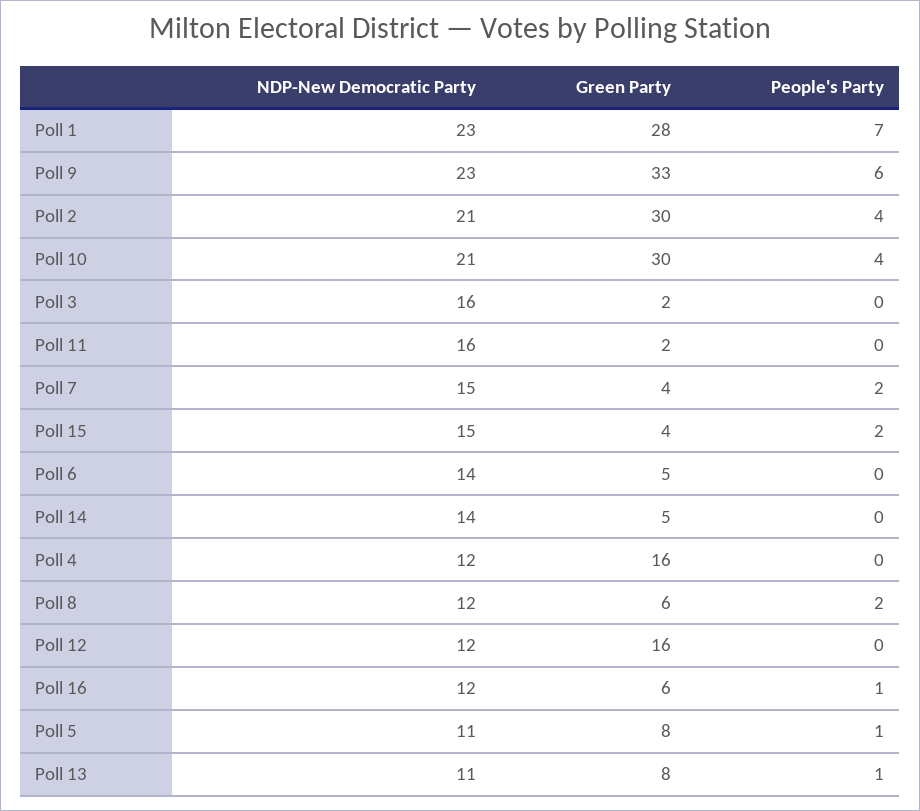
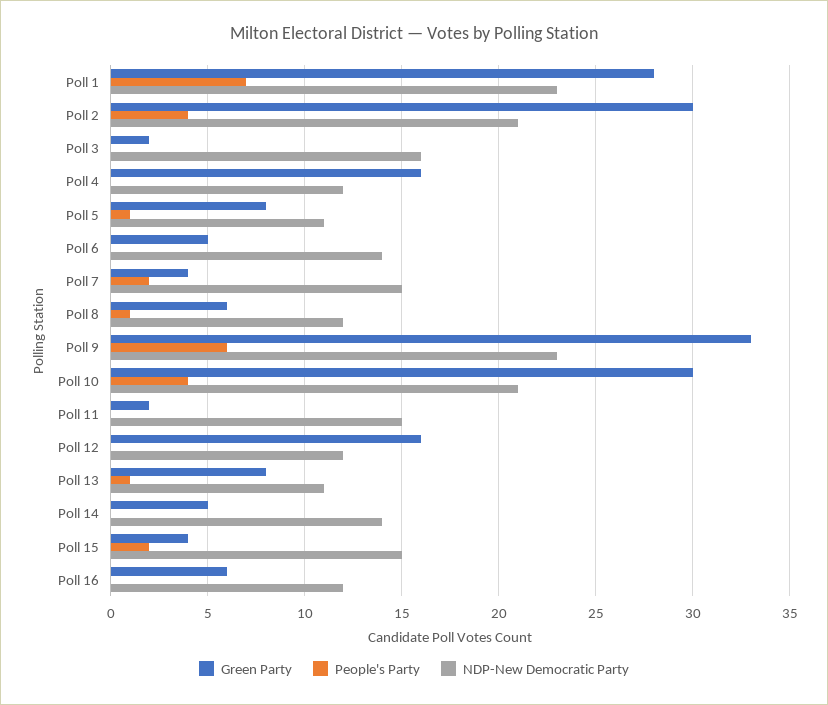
NDP-New Democratic Party, Poll 11: 16 -> 15
People's Party, Poll 8: 2 -> 1
People's Party, Poll 16: 1 -> 0

